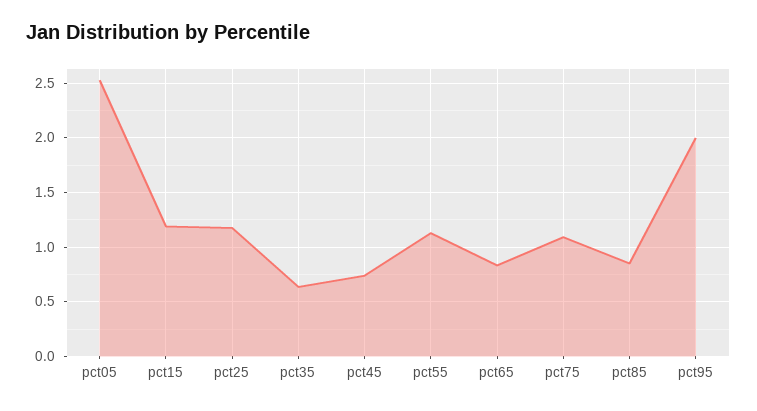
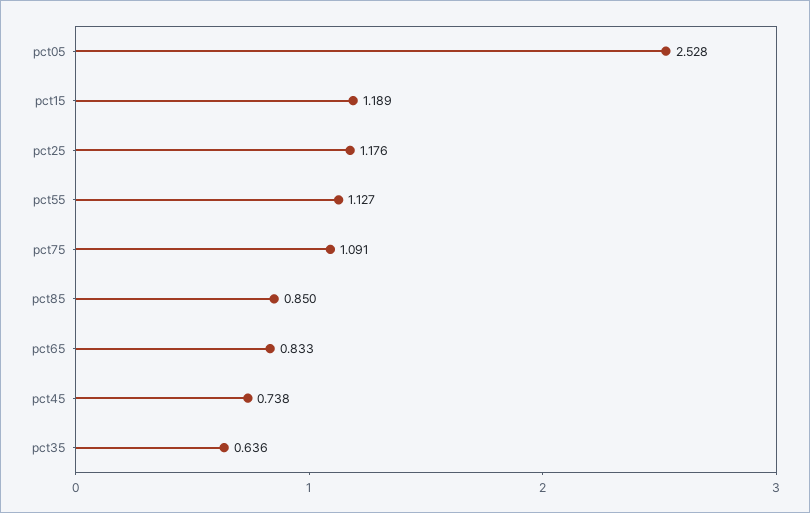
pct95: 2 -> none

